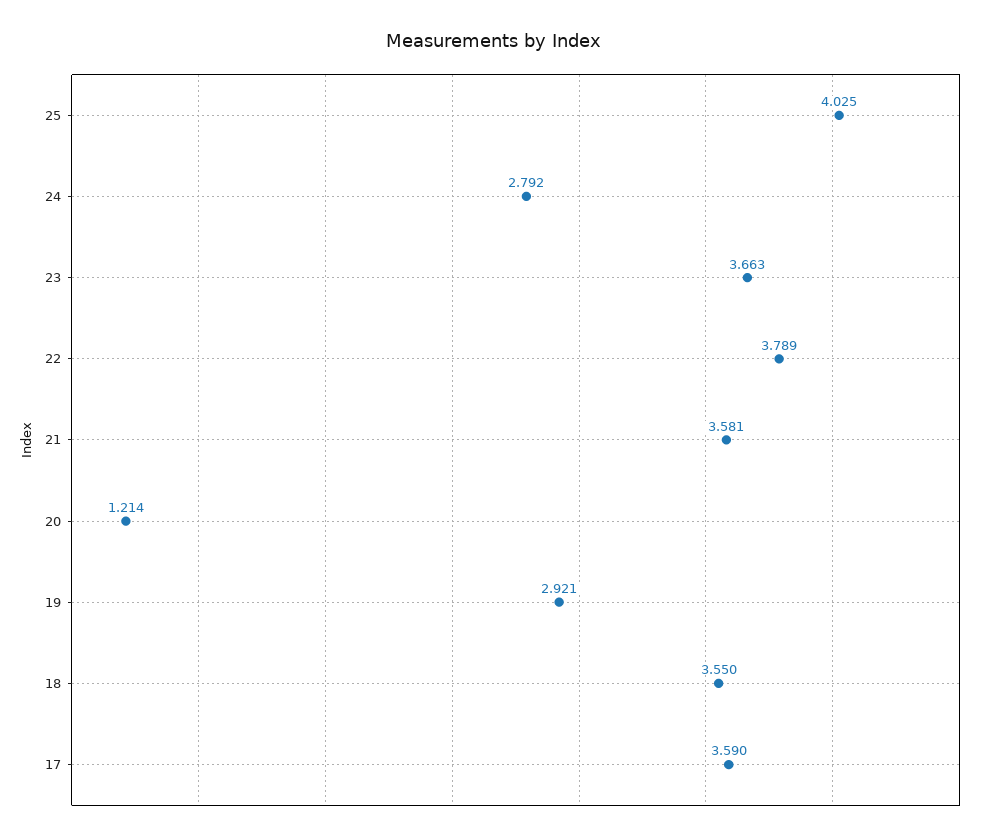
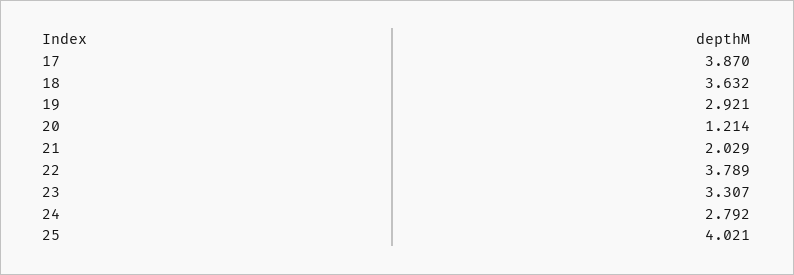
25: 4.025 -> 4.021
23: 3.663 -> 3.307
21: 3.581 -> 2.029
18: 3.55 -> 3.632
17: 3.59 -> 3.87

